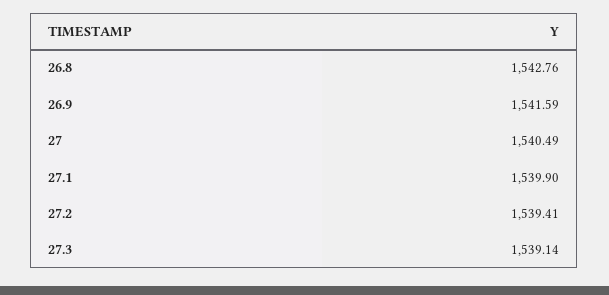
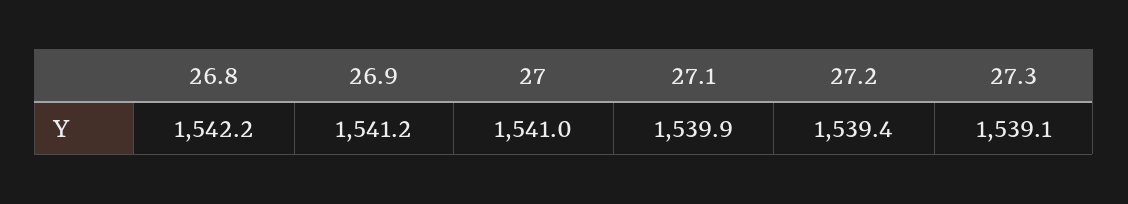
26.8: 1542.76 -> 1542.2
26.9: 1541.59 -> 1541.2
27: 1540.49 -> 1541

